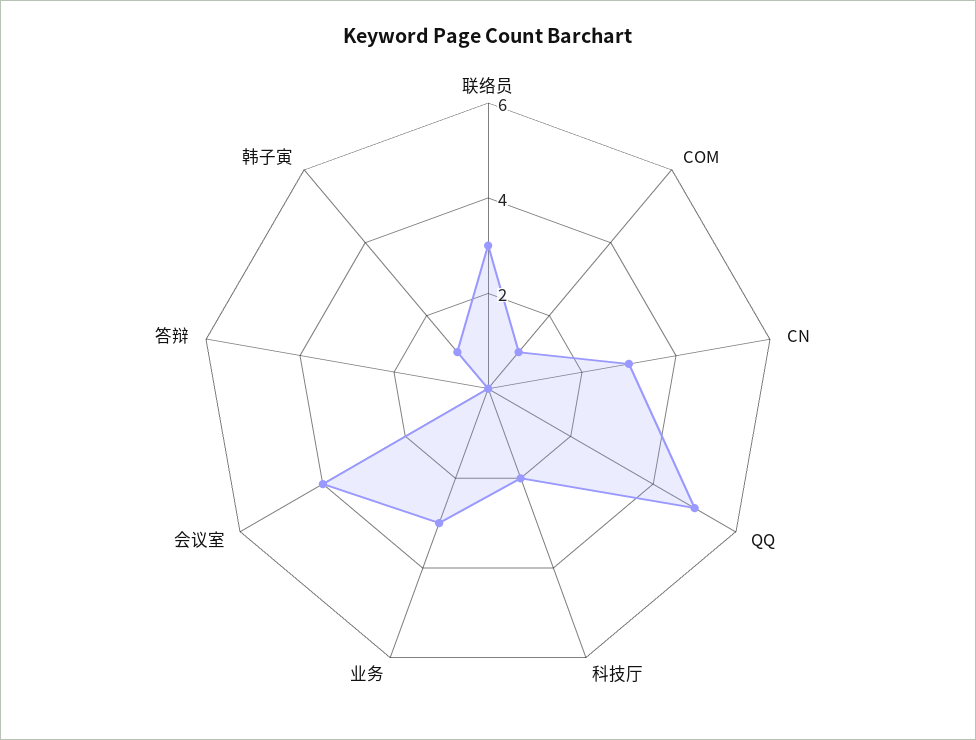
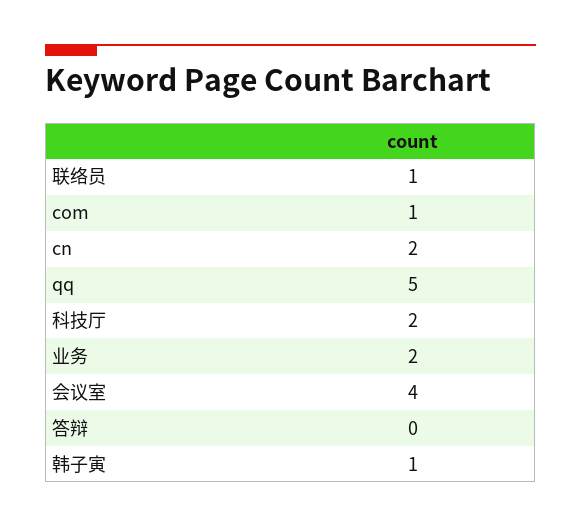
联络员: 3 -> 1
CN: 3 -> 2
业务: 3 -> 2

